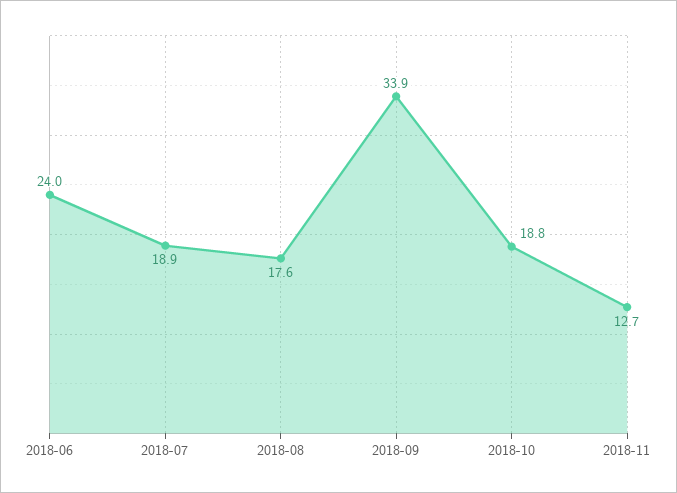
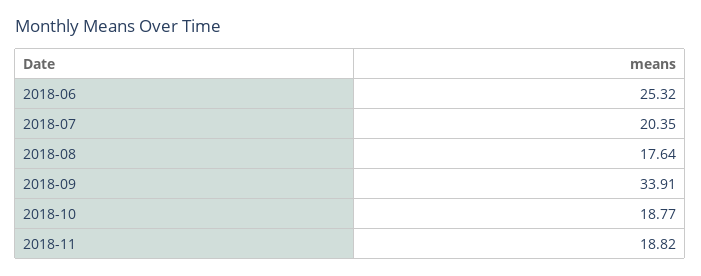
2018-06: 24 -> 25.32
2018-07: 18.9 -> 20.35
2018-11: 12.7 -> 18.82

